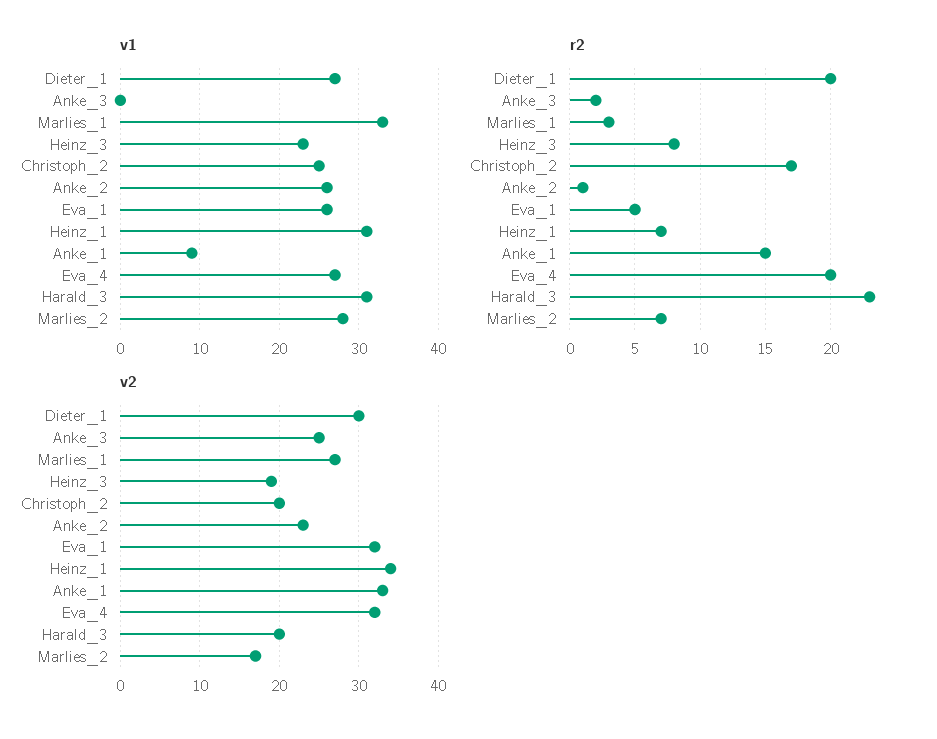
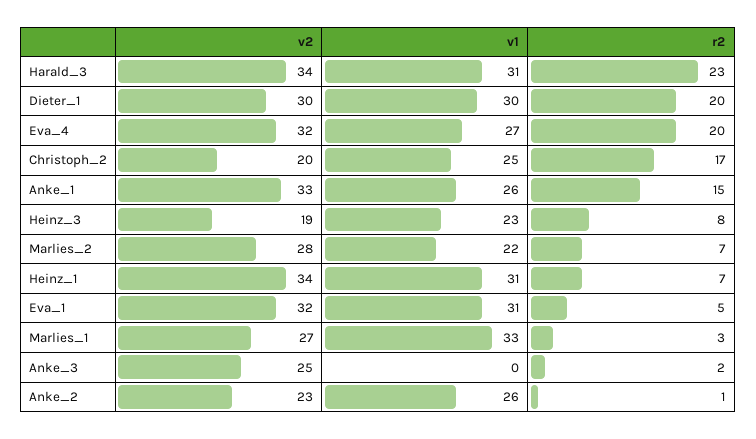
v1, Dieter_1: 27 -> 30
v1, Eva_1: 26 -> 31
v1, Anke_1: 9 -> 26
v1, Marlies_2: 28 -> 22
v2, Harald_3: 20 -> 34
v2, Marlies_2: 17 -> 28

